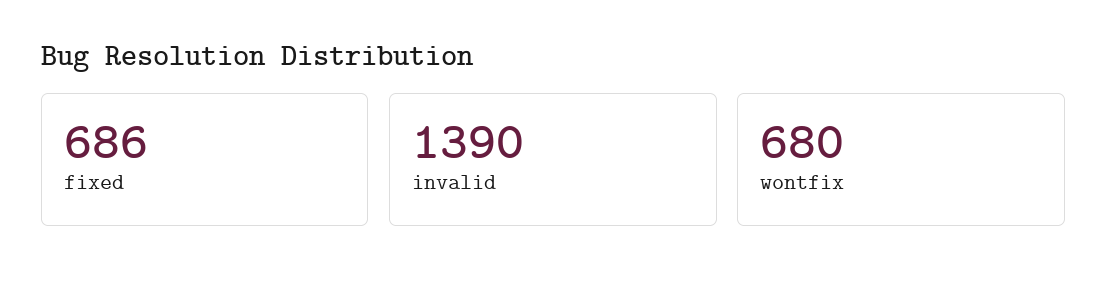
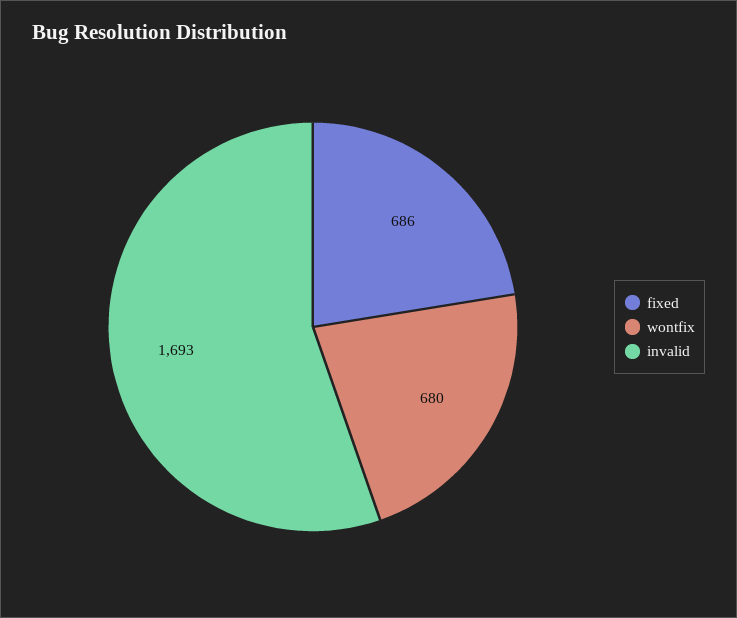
invalid: 1390 -> 1693

